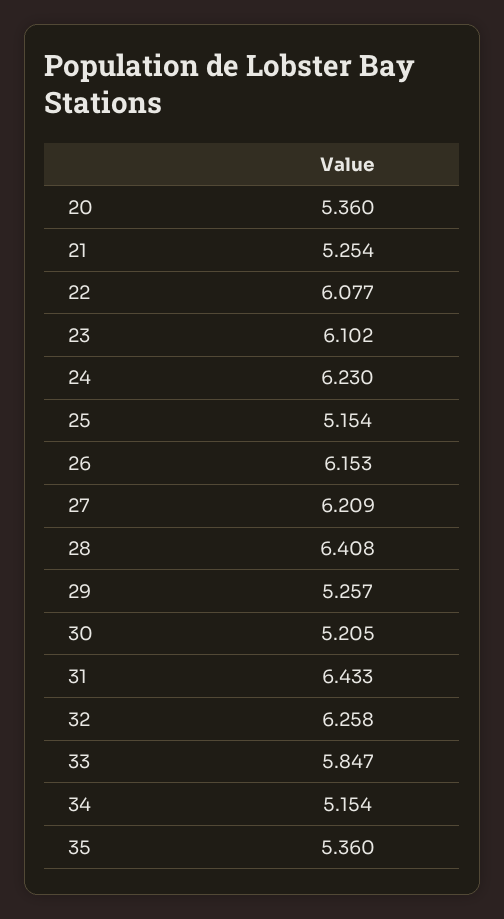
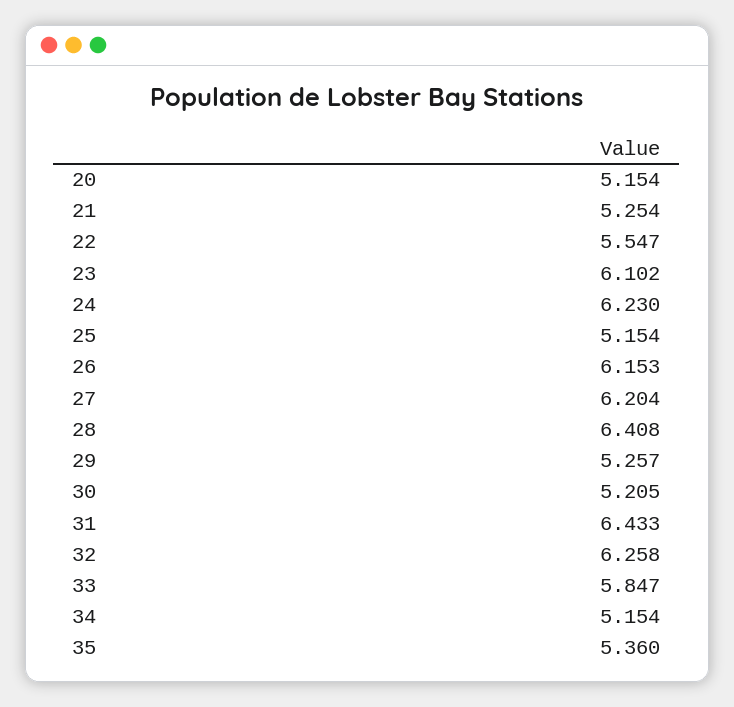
20: 5.36 -> 5.154
22: 6.077 -> 5.547
27: 6.209 -> 6.204

